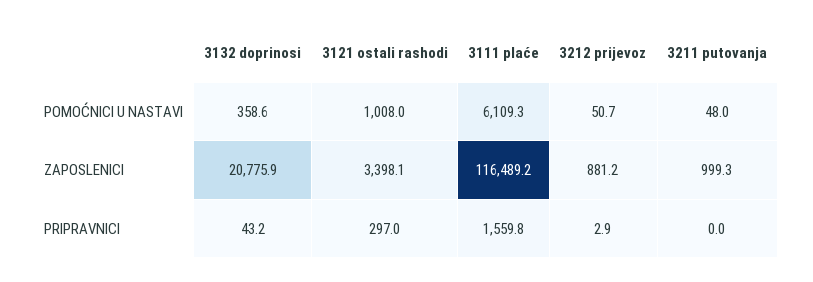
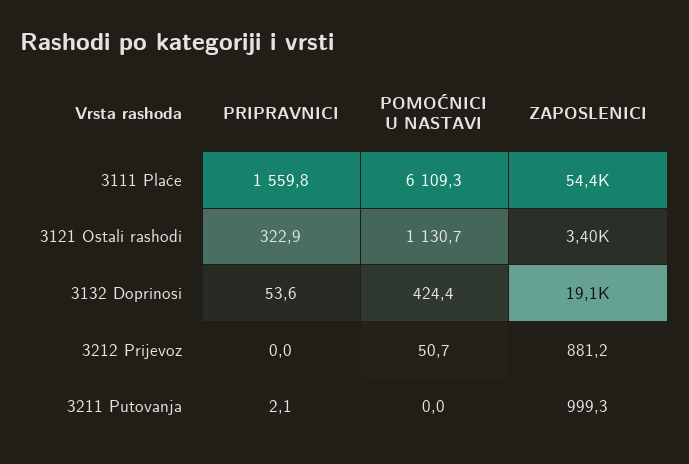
3132 doprinosi, POMOĆNICI U NASTAVI: 358.6 -> 424.4
3121 ostali rashodi, POMOĆNICI U NASTAVI: 1008 -> 1130.7
3211 putovanja, POMOĆNICI U NASTAVI: 48 -> 0
3132 doprinosi, ZAPOSLENICI: 20775.9 -> 19100
3111 plaće, ZAPOSLENICI: 116489.2 -> 54400
3132 doprinosi, PRIPRAVNICI: 43.2 -> 53.6
3121 ostali rashodi, PRIPRAVNICI: 297 -> 322.9
3212 prijevoz, PRIPRAVNICI: 2.9 -> 0
3211 putovanja, PRIPRAVNICI: 0 -> 2.1

